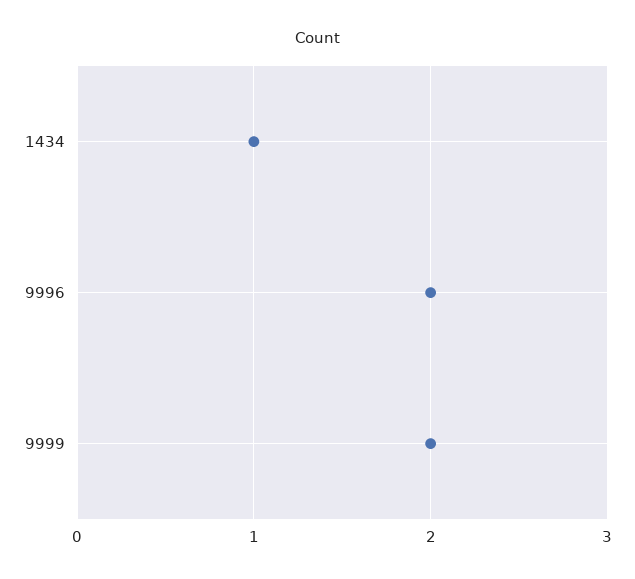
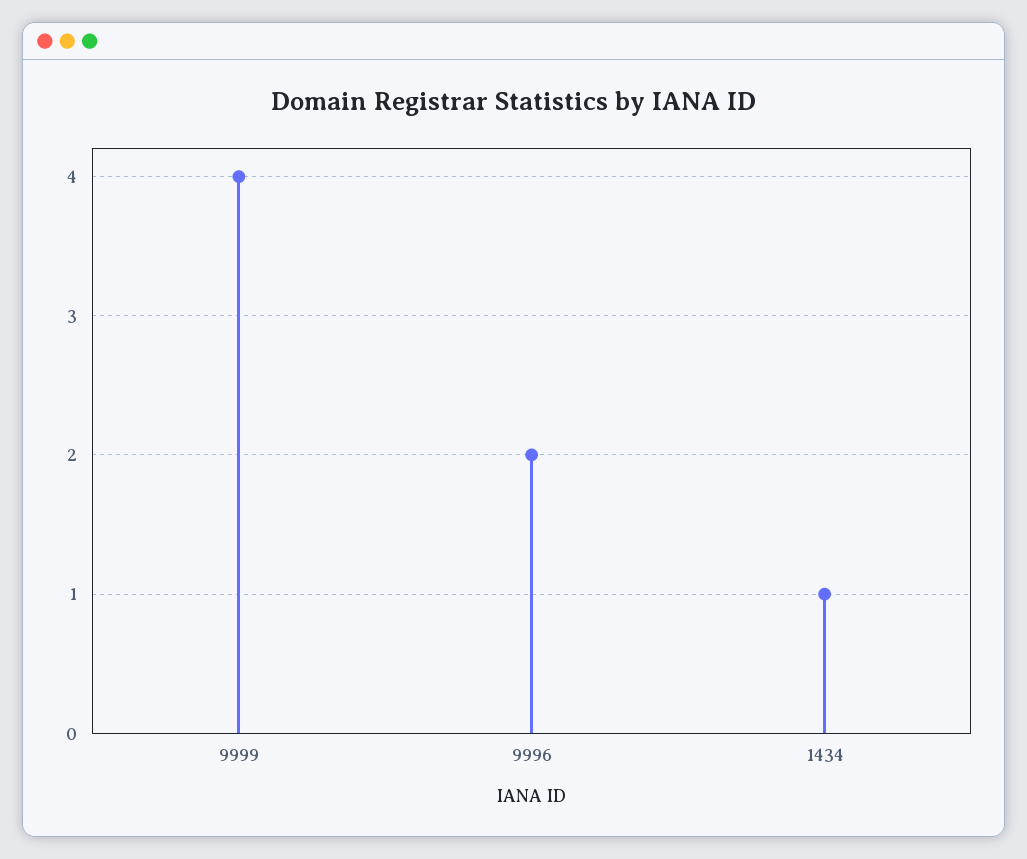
9999: 2 -> 4

